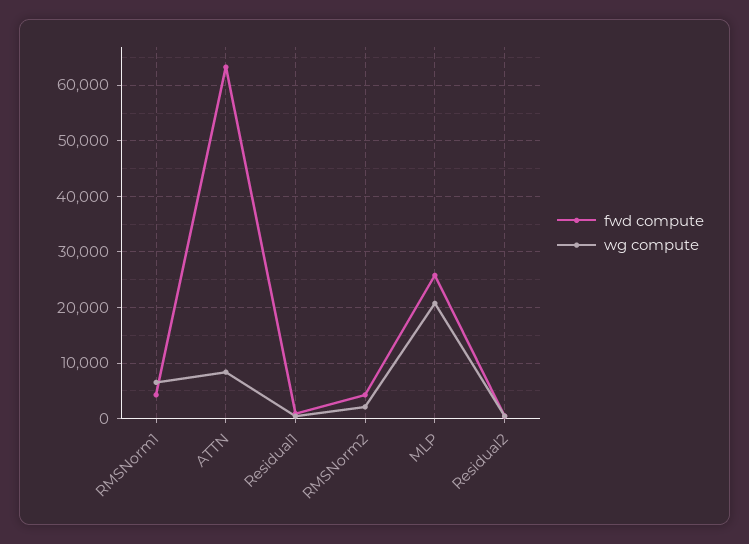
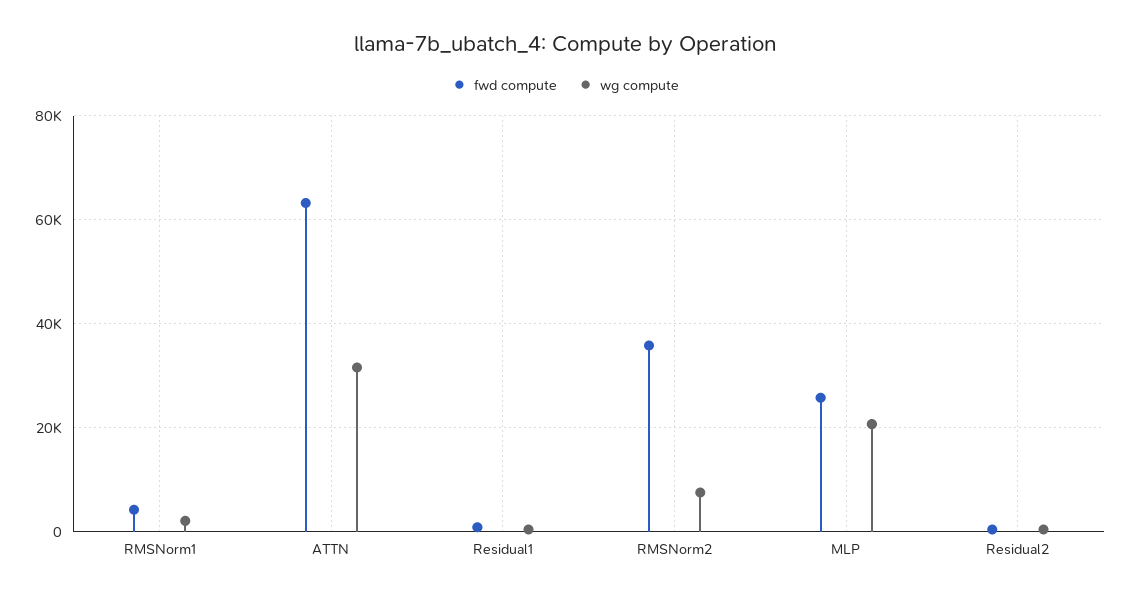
wg compute, RMSNorm1: 6000 -> 2000
wg compute, ATTN: 8000 -> 32000
fwd compute, RMSNorm2: 4000 -> 36000
wg compute, RMSNorm2: 2000 -> 8000

